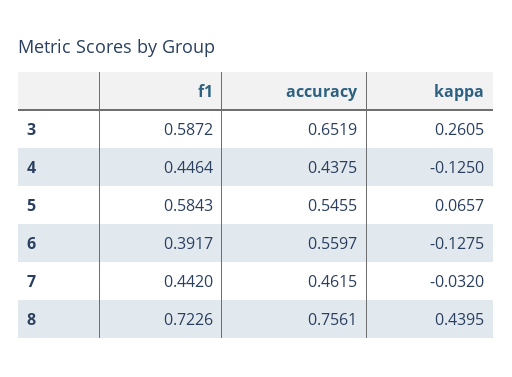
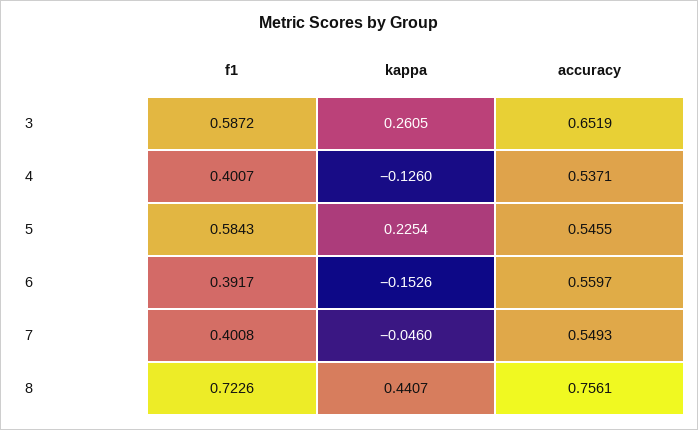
f1, 4: 0.4464 -> 0.4007
accuracy, 4: 0.4375 -> 0.5371
kappa, 4: -0.125 -> -0.126
kappa, 5: 0.0657 -> 0.2254
kappa, 6: -0.1275 -> -0.1526
f1, 7: 0.442 -> 0.4008
accuracy, 7: 0.4615 -> 0.5493
kappa, 7: -0.032 -> -0.046
kappa, 8: 0.4395 -> 0.4407

